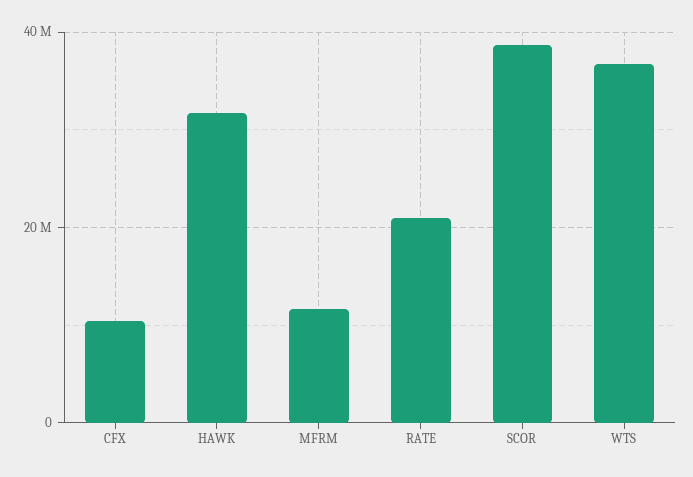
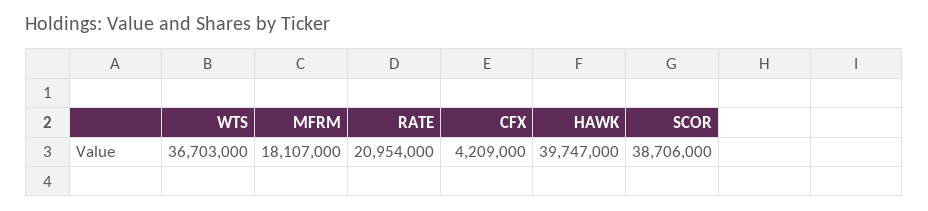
CFX: 10000000 -> 4209000
HAWK: 32000000 -> 39747000
MFRM: 12000000 -> 18107000

